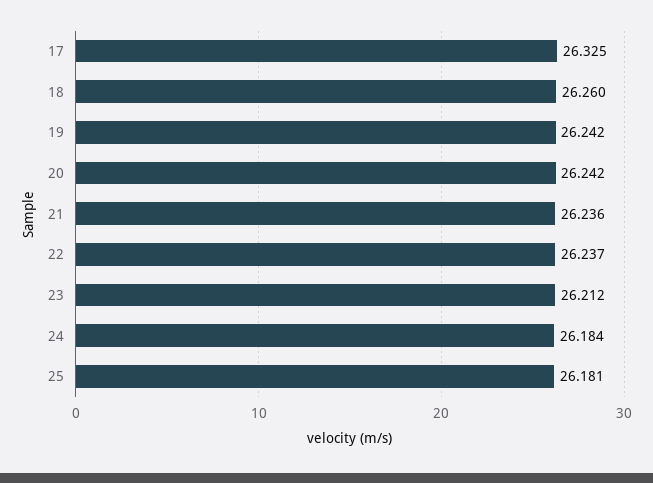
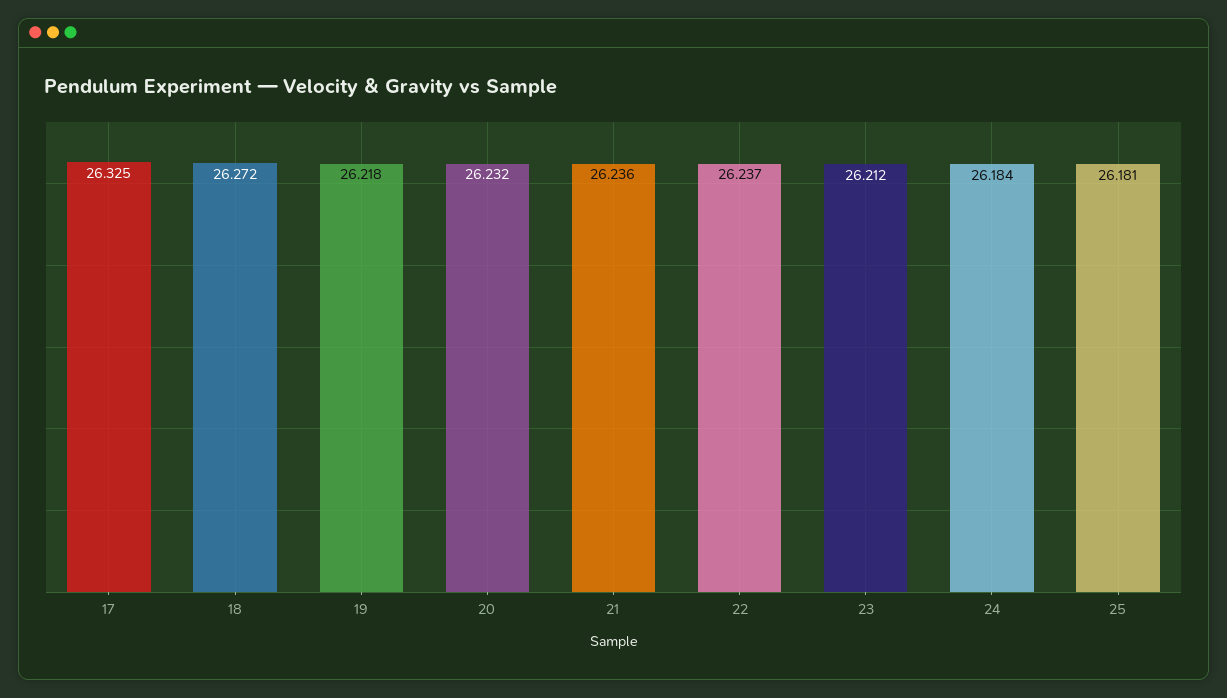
18: 26.26 -> 26.272
19: 26.242 -> 26.218
20: 26.242 -> 26.232

